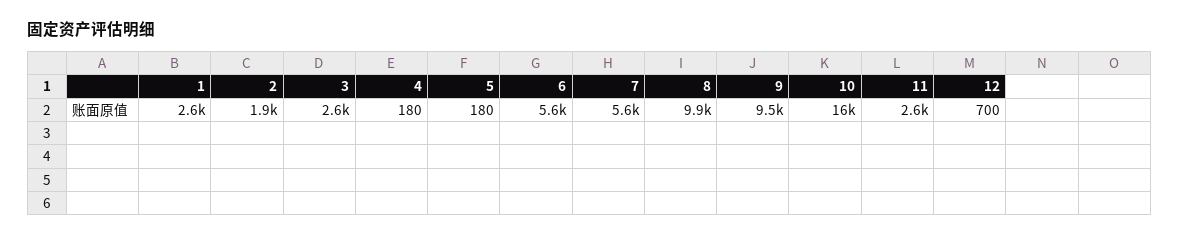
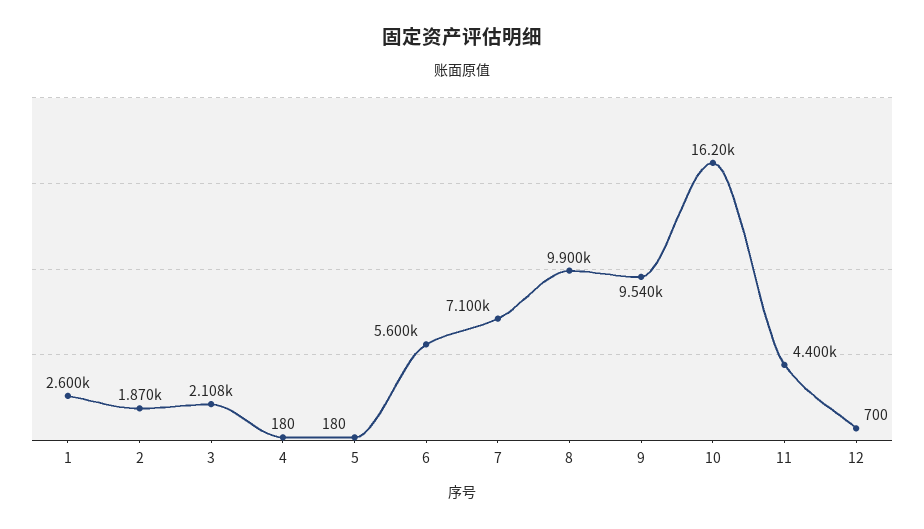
3: 2600 -> 2108
7: 5600 -> 7100
11: 2600 -> 4400

